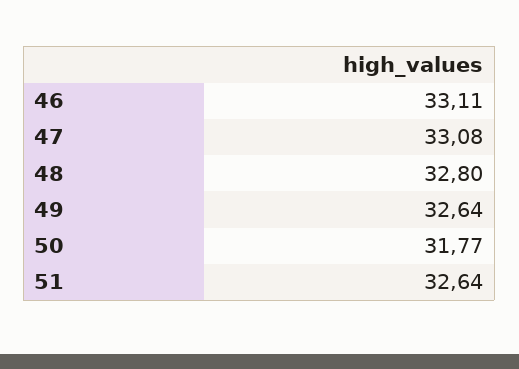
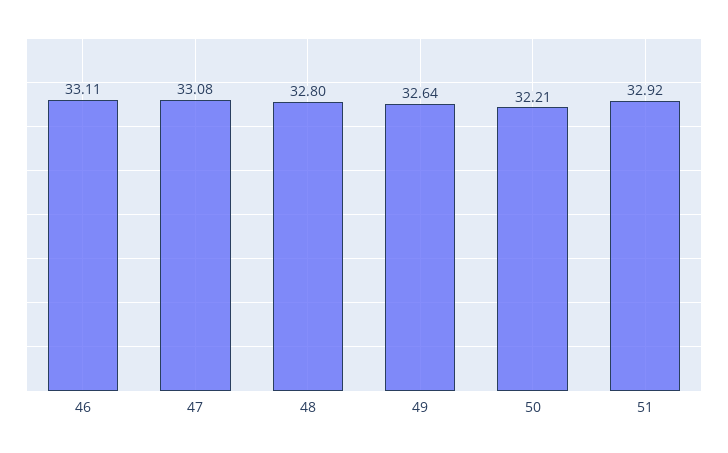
50: 31.77 -> 32.21
51: 32.64 -> 32.92

